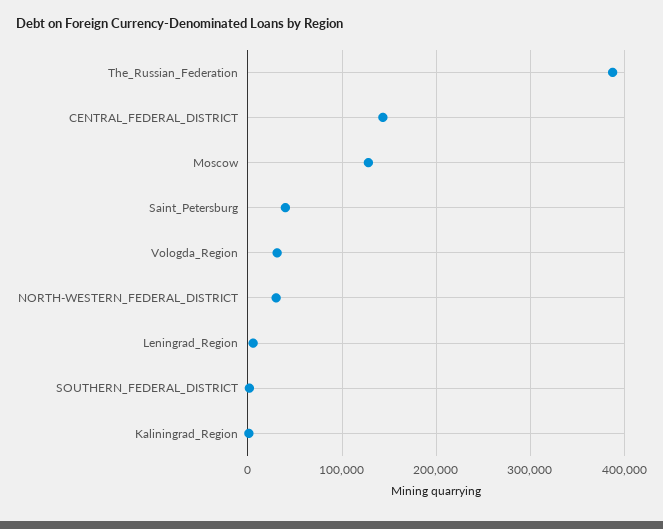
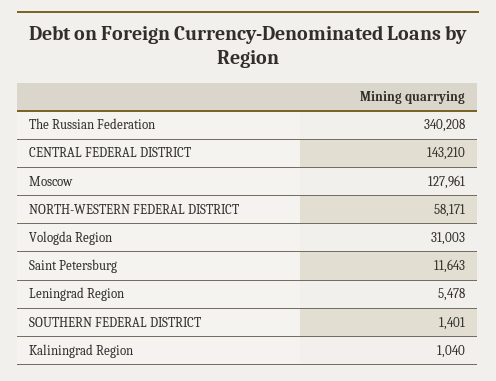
The_Russian_Federation: 390000 -> 340208
Saint_Petersburg: 40000 -> 11643
NORTH-WESTERN_FEDERAL_DISTRICT: 30000 -> 58171

